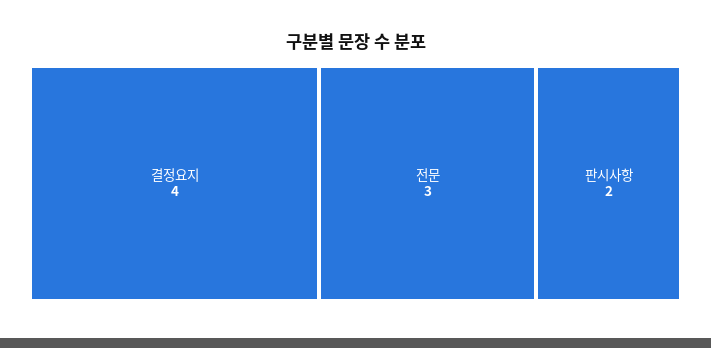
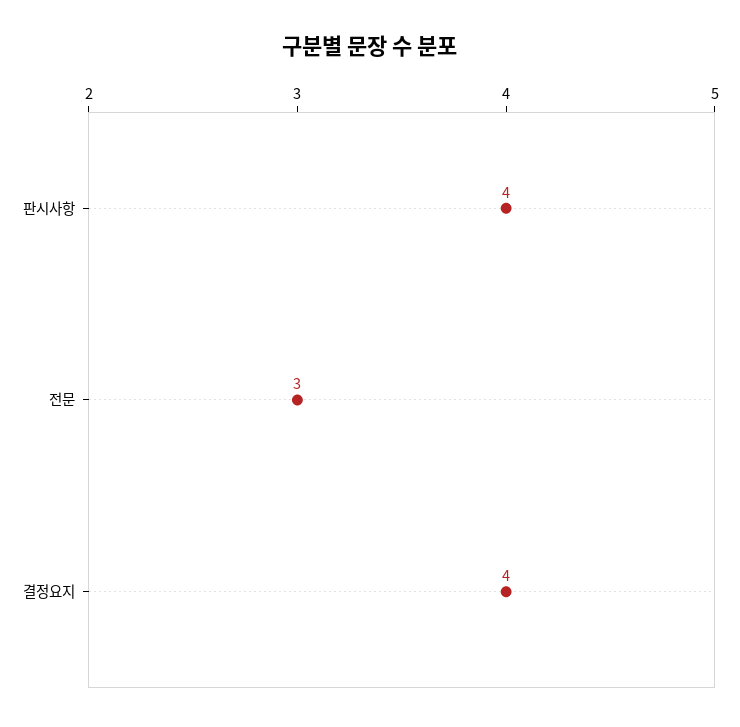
판시사항: 2 -> 4

